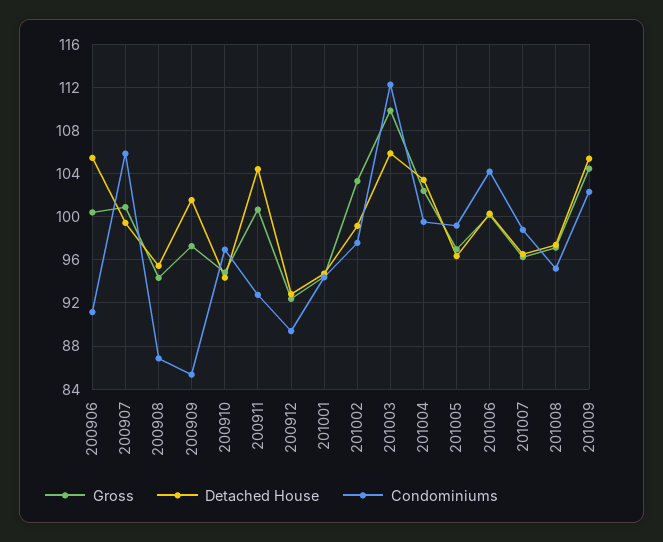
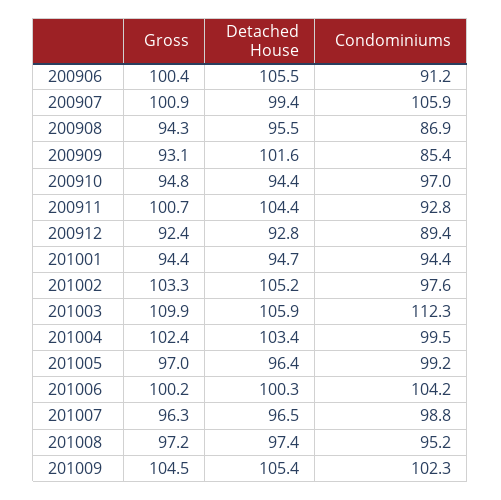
Gross, 200909: 97 -> 93.1
Detached House, 201002: 99 -> 105.2

